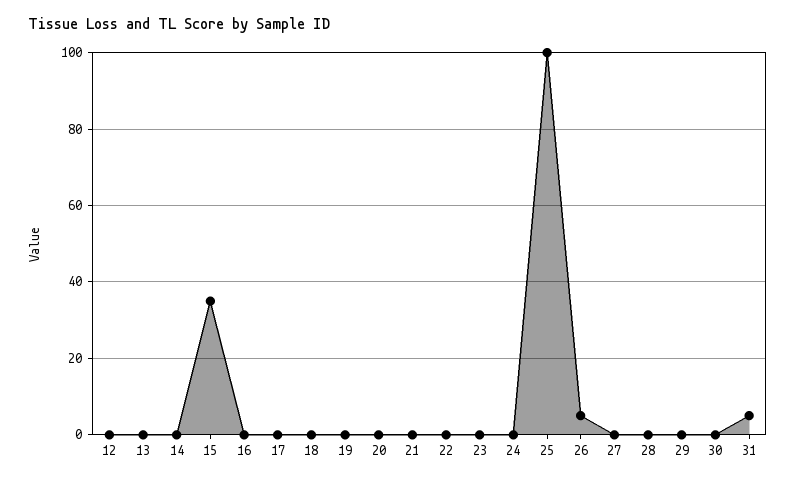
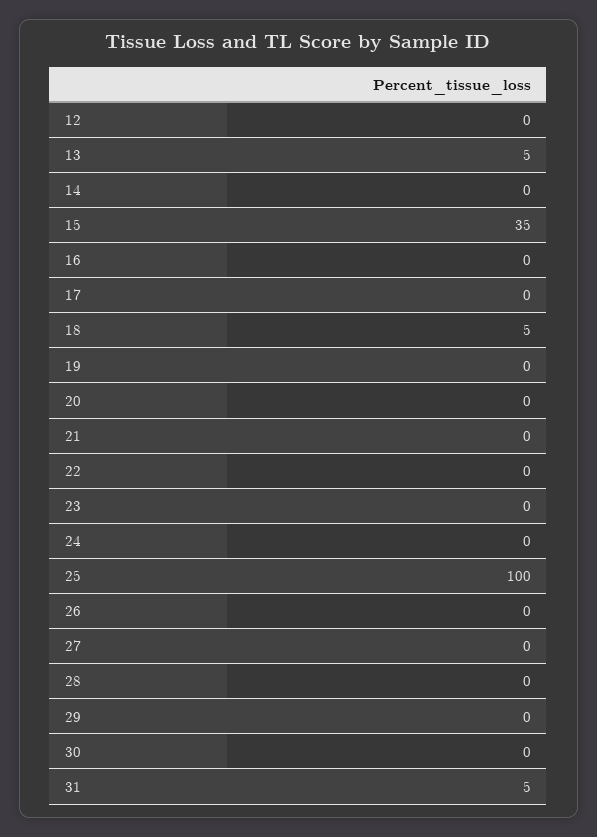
13: 0 -> 5
18: 0 -> 5
26: 5 -> 0

